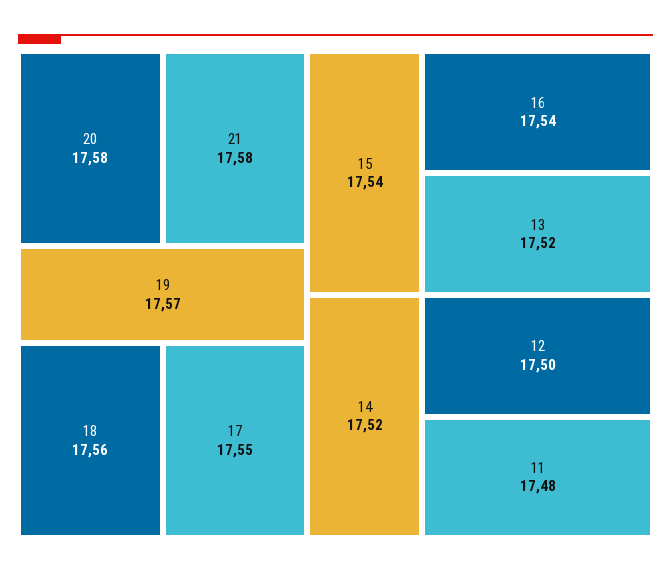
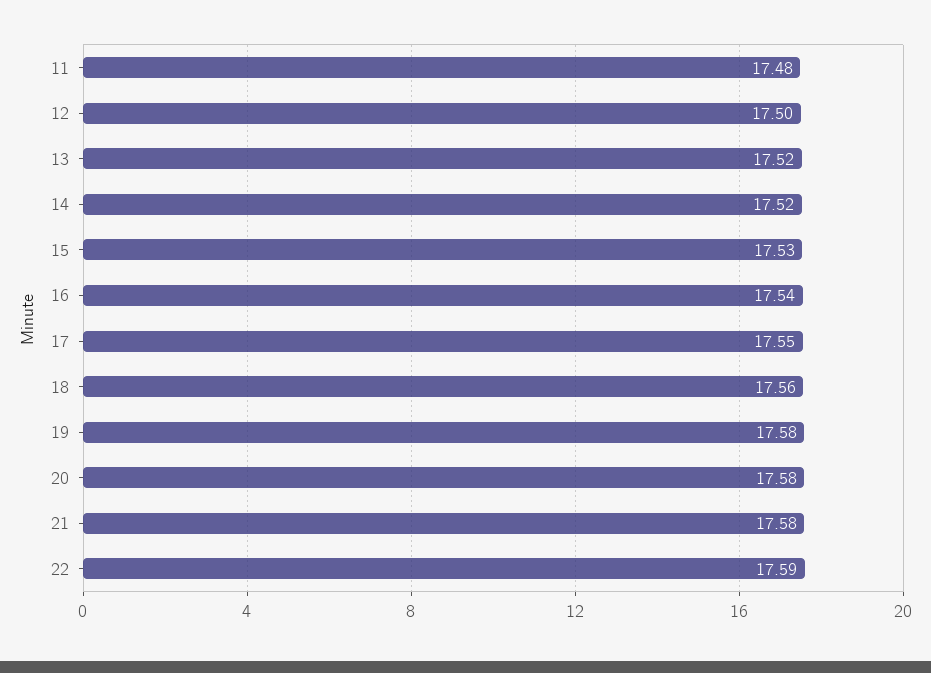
19: 17.57 -> 17.58
15: 17.54 -> 17.53
22: none -> 17.59

